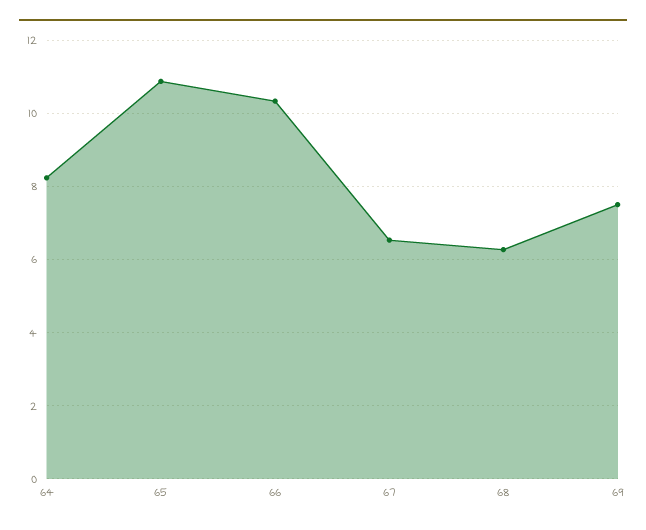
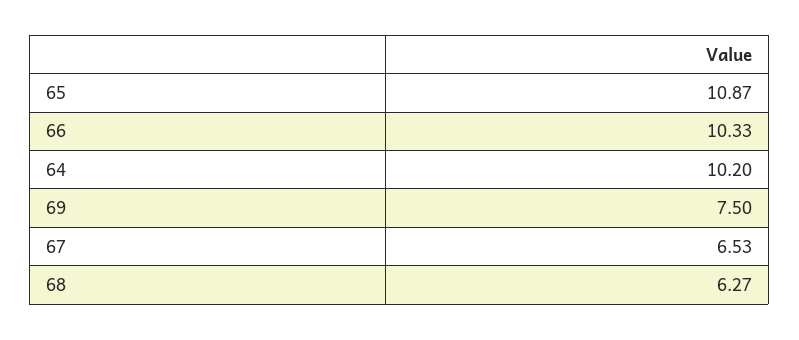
64: 8.2 -> 10.2

